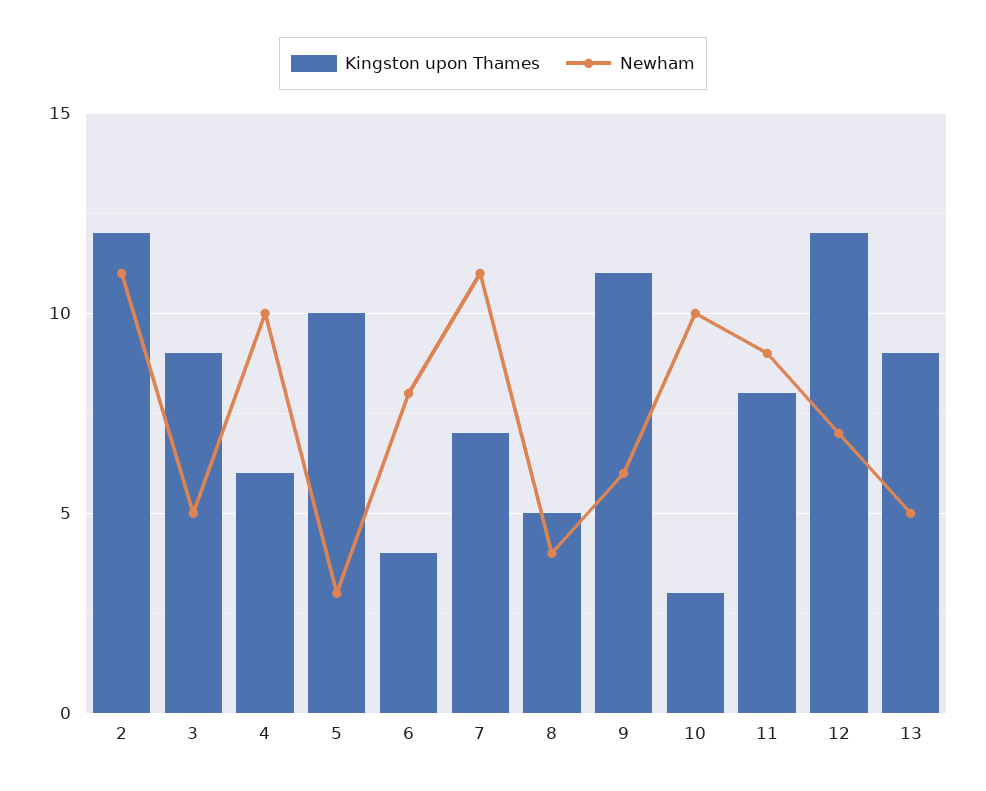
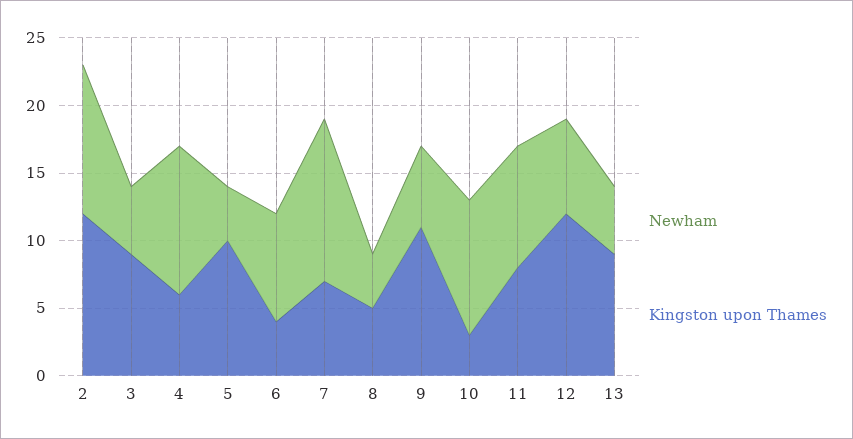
Newham, 4: 10 -> 11
Newham, 5: 3 -> 4
Newham, 7: 11 -> 12

